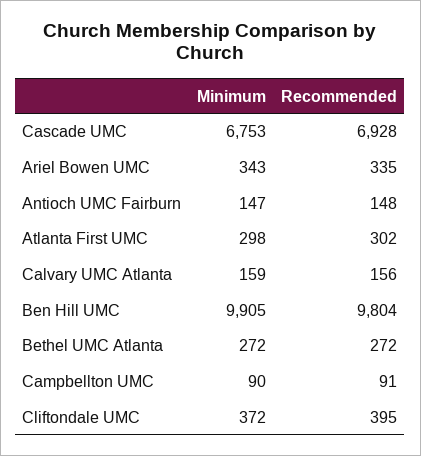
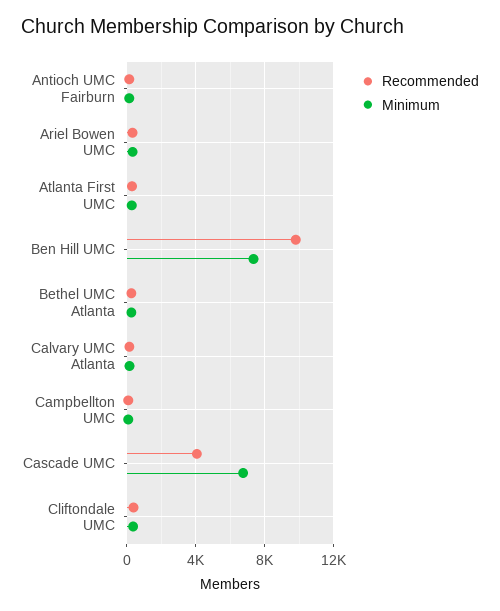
Recommended, Cascade UMC: 6928 -> 4000
Minimum, Ben Hill UMC: 9905 -> 7500

